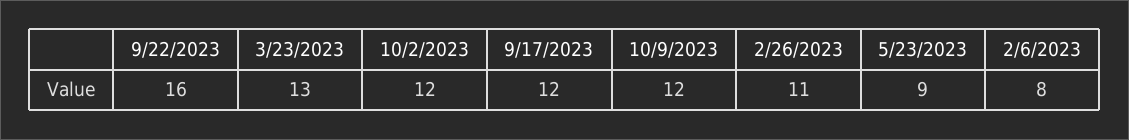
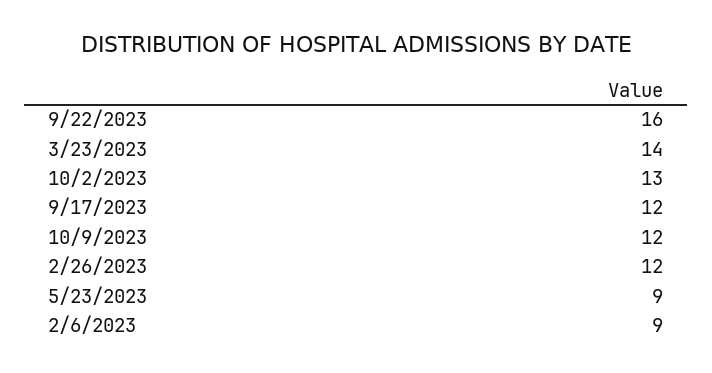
3/23/2023: 13 -> 14
10/2/2023: 12 -> 13
2/26/2023: 11 -> 12
2/6/2023: 8 -> 9

